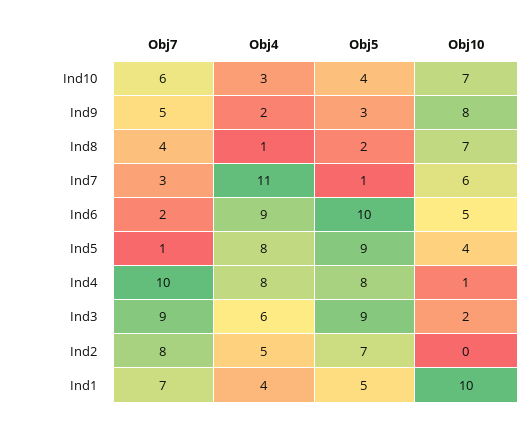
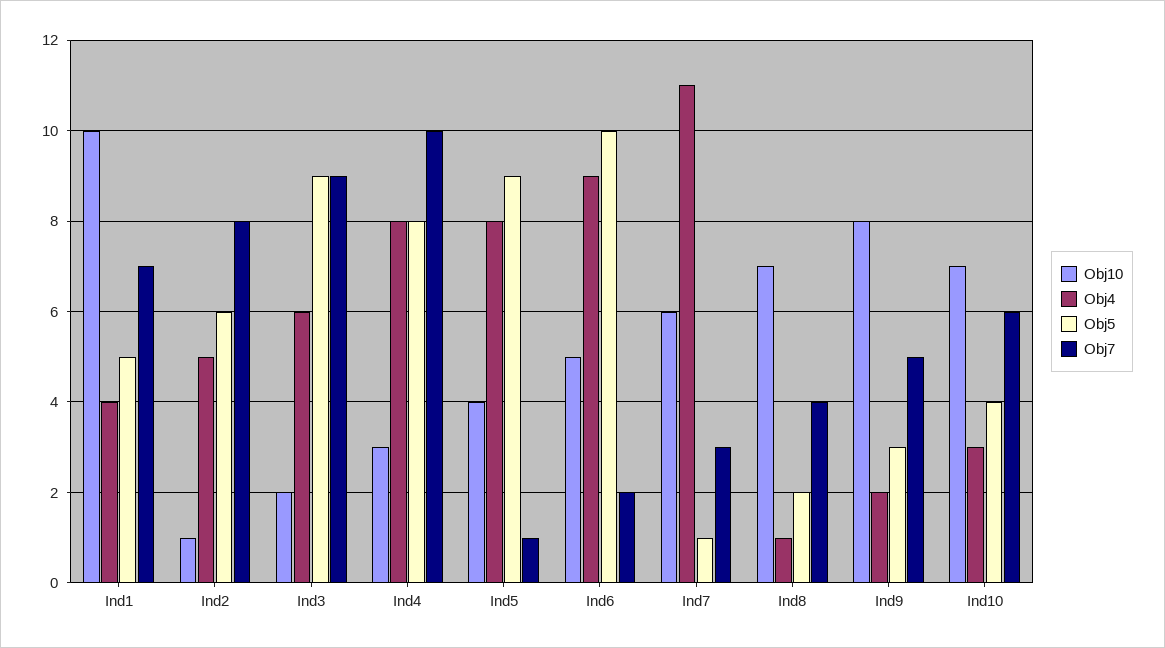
Obj10, Ind4: 1 -> 3
Obj5, Ind2: 7 -> 6
Obj10, Ind2: 0 -> 1

